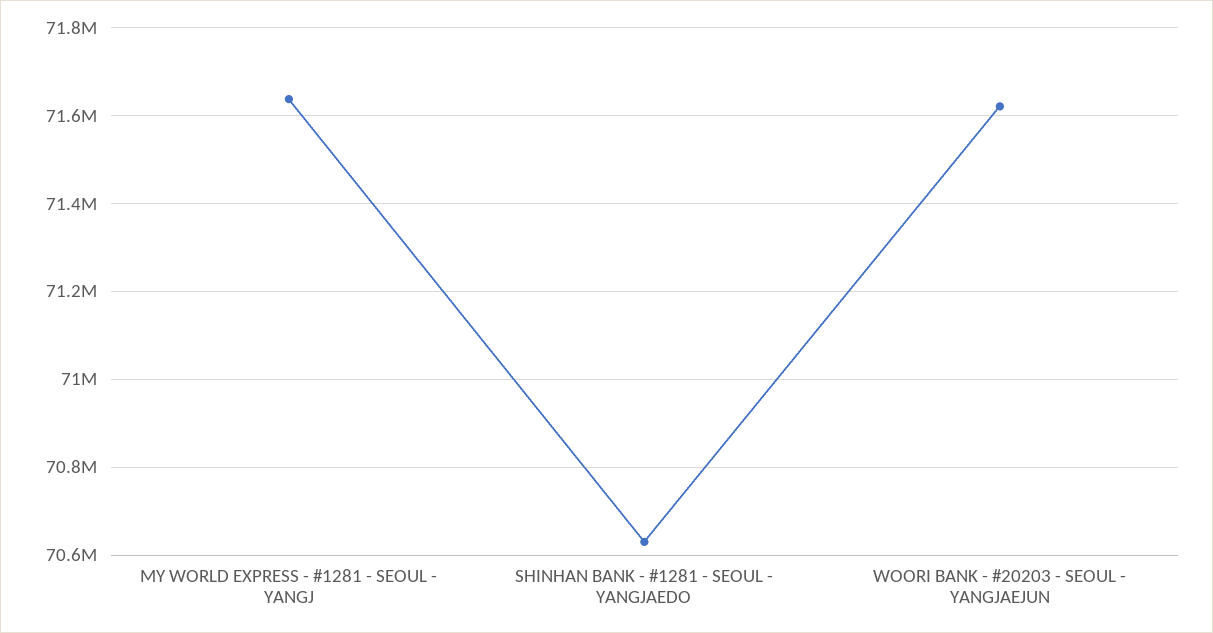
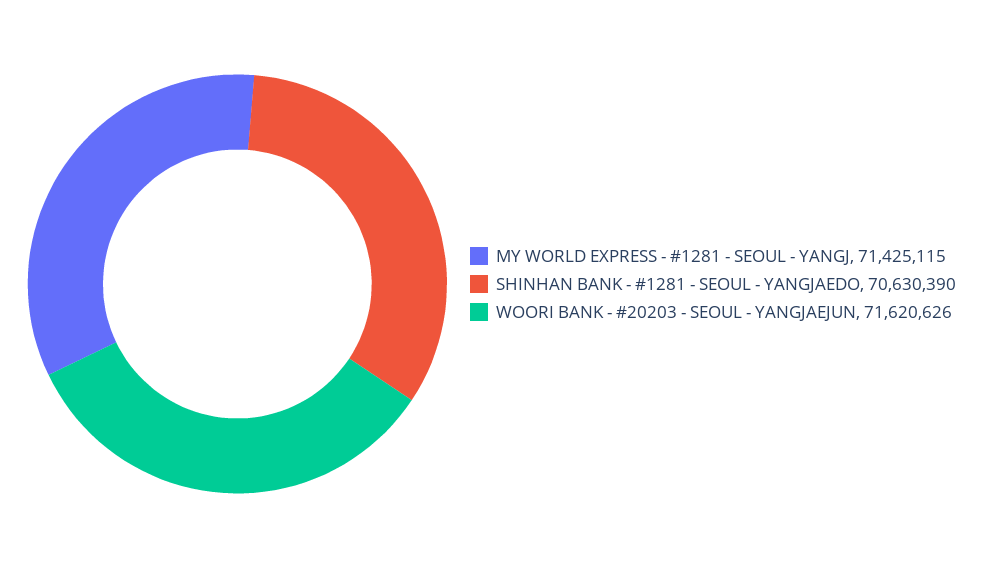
MY WORLD EXPRESS - #1281 - SEOUL - YANGJ: 71640000 -> 71425115

